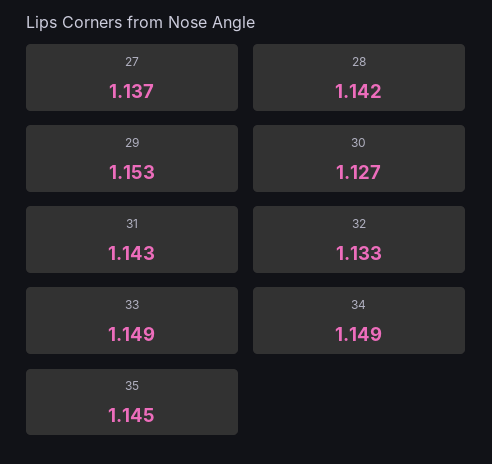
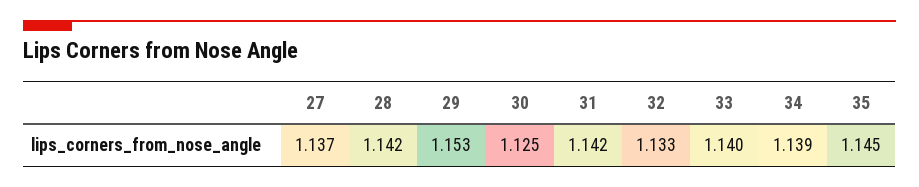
30: 1.127 -> 1.125
31: 1.143 -> 1.142
33: 1.149 -> 1.14
34: 1.149 -> 1.139

